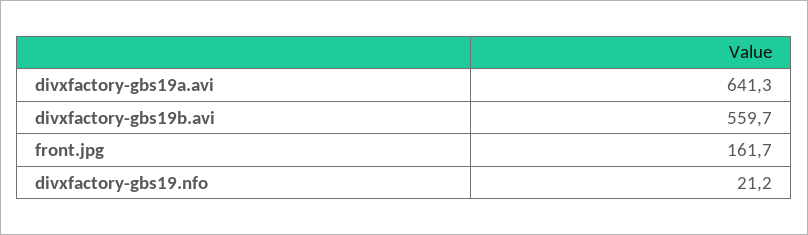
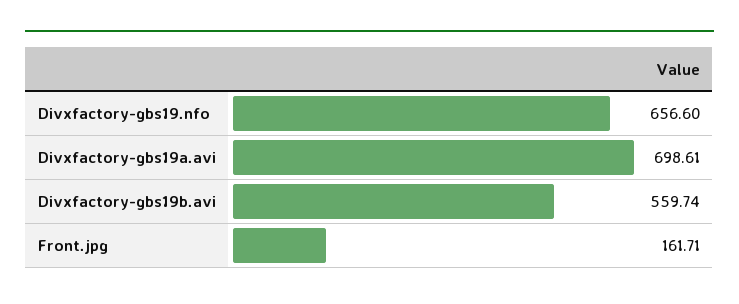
divxfactory-gbs19a.avi: 641.3 -> 698.61
divxfactory-gbs19.nfo: 21.2 -> 656.6

